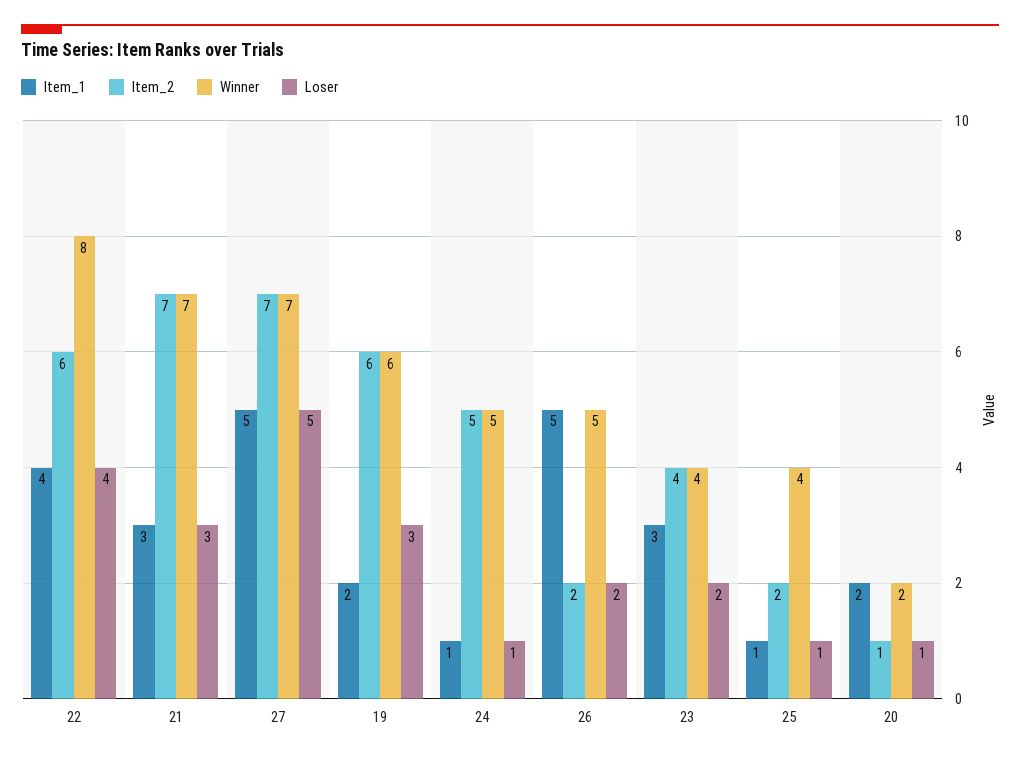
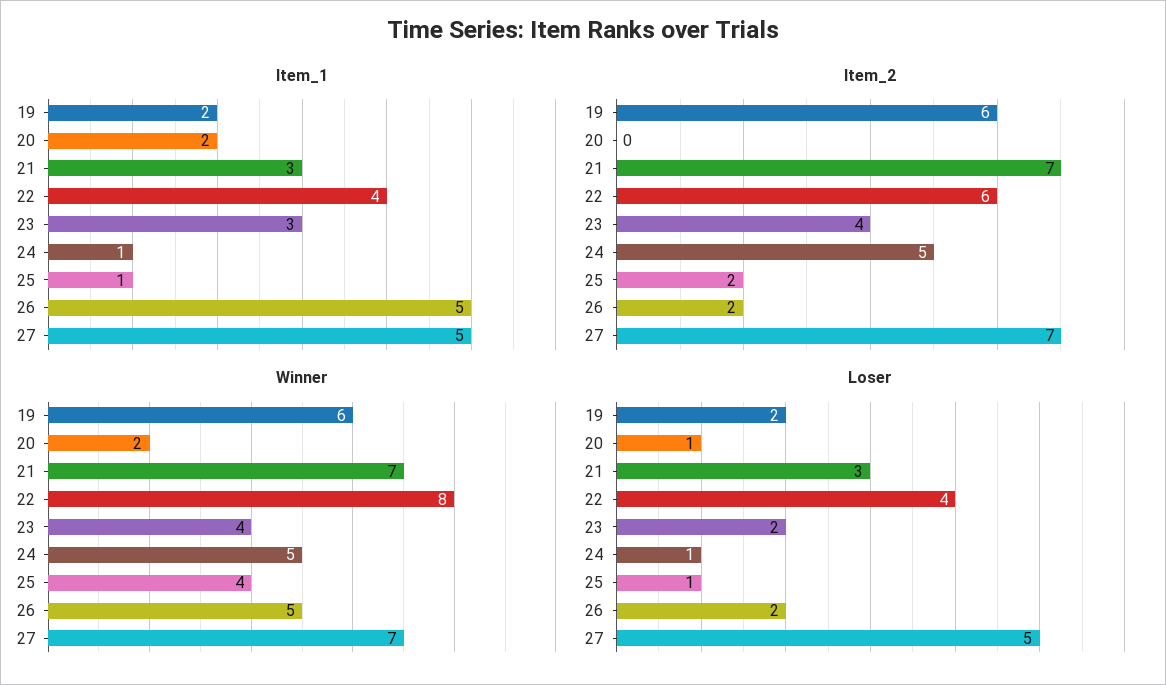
Loser, 19: 3 -> 2
Item_2, 20: 1 -> 0

